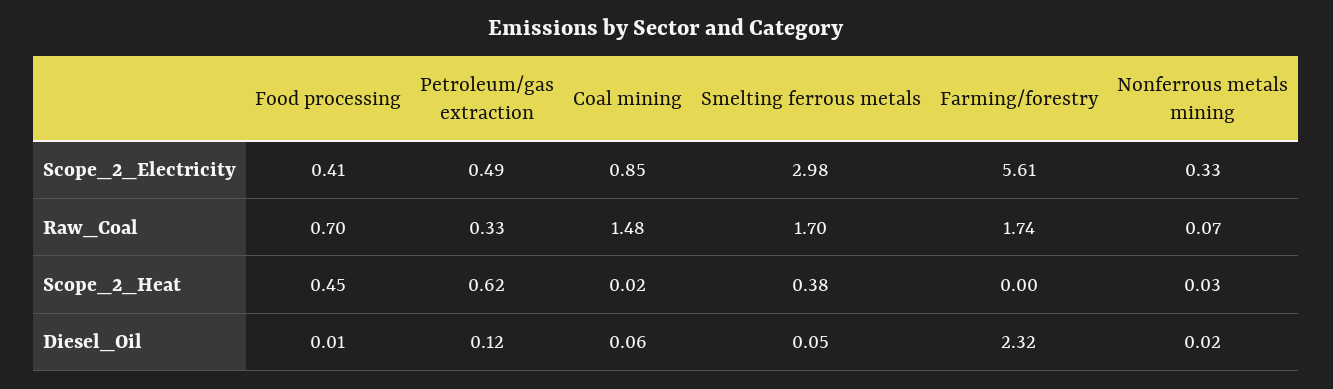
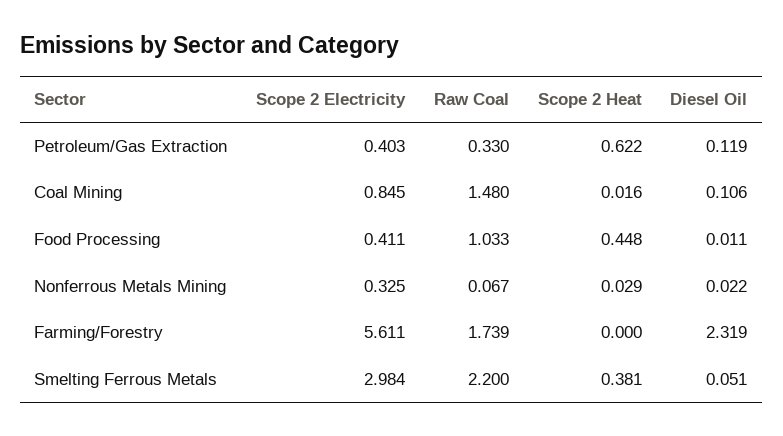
Petroleum/gas extraction, Scope_2_Electricity: 0.49 -> 0.403
Food processing, Raw_Coal: 0.7 -> 1.033
Smelting ferrous metals, Raw_Coal: 1.7 -> 2.2
Coal mining, Diesel_Oil: 0.06 -> 0.106

